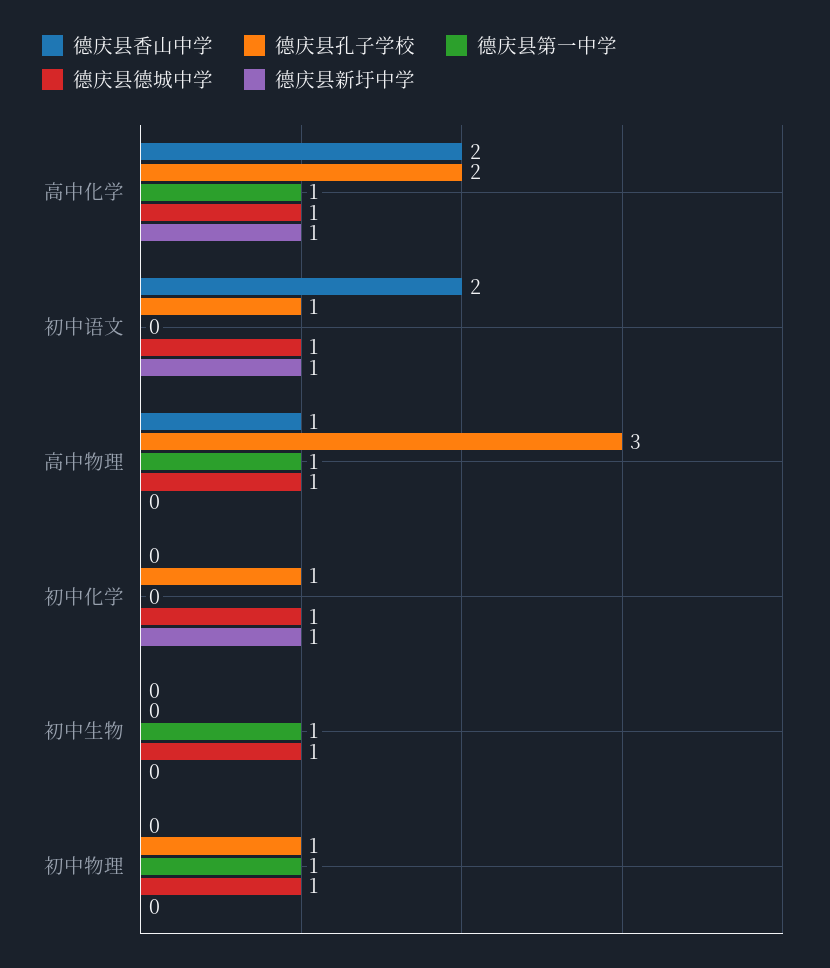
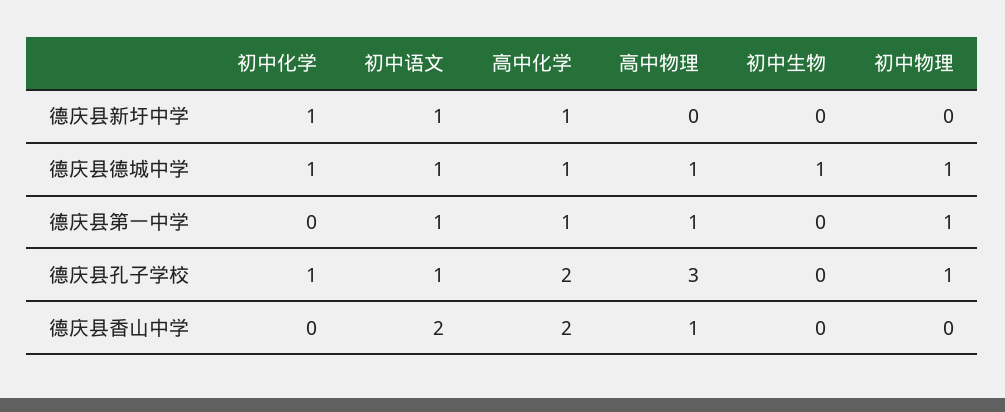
德庆县第一中学, 初中语文: 0 -> 1
德庆县第一中学, 初中生物: 1 -> 0

